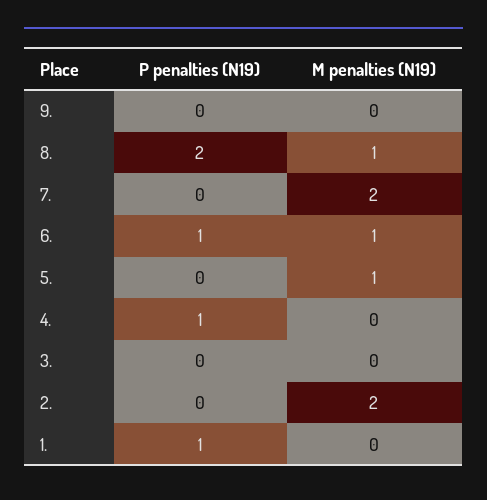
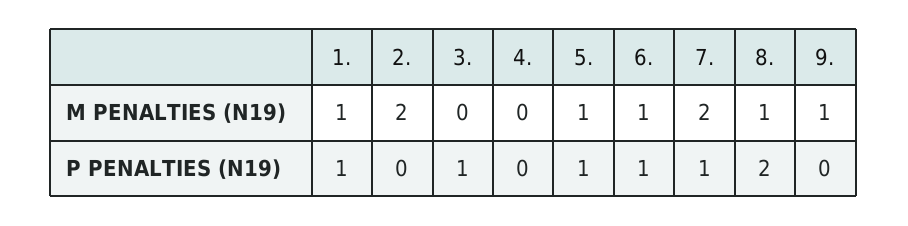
M penalties (N19), 9.: 0 -> 1
P penalties (N19), 7.: 0 -> 1
P penalties (N19), 5.: 0 -> 1
P penalties (N19), 4.: 1 -> 0
P penalties (N19), 3.: 0 -> 1
M penalties (N19), 1.: 0 -> 1

